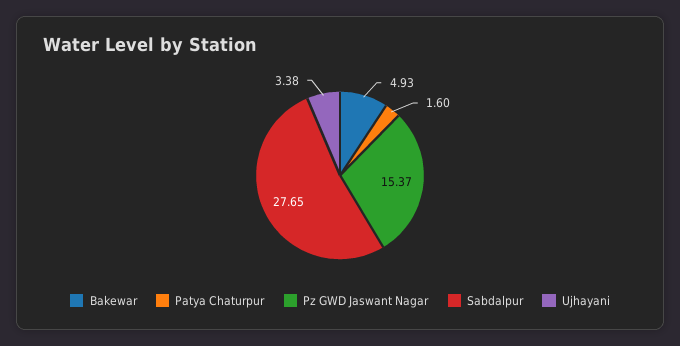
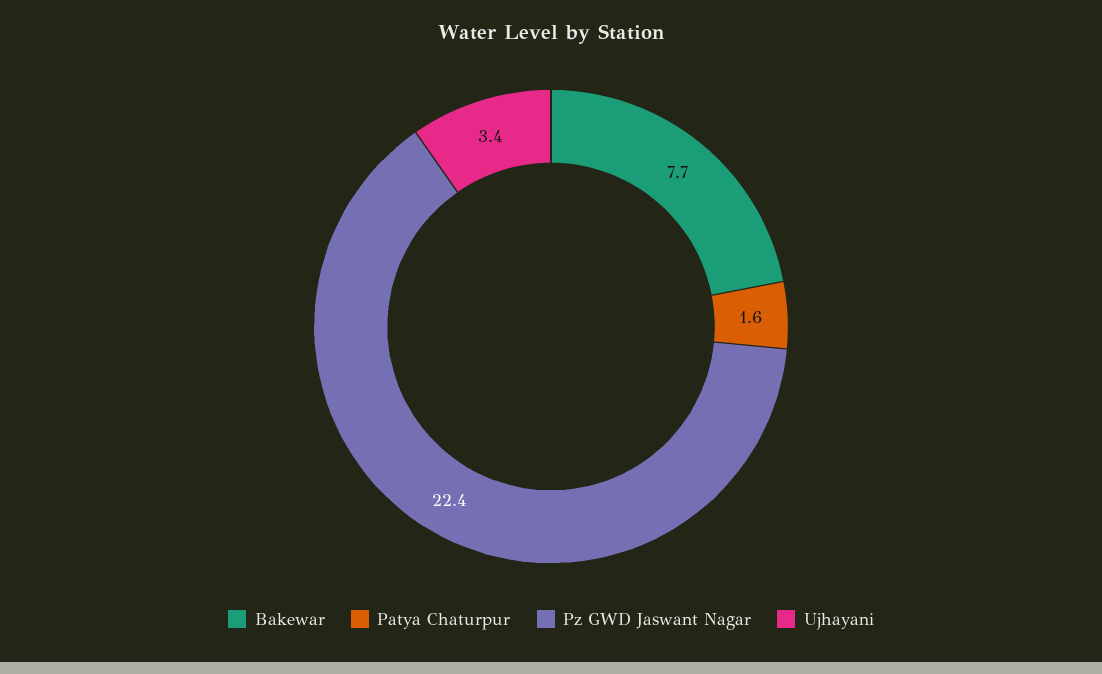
Bakewar: 4.93 -> 7.7
Pz GWD Jaswant Nagar: 15.37 -> 22.4
Sabdalpur: 27.65 -> none

